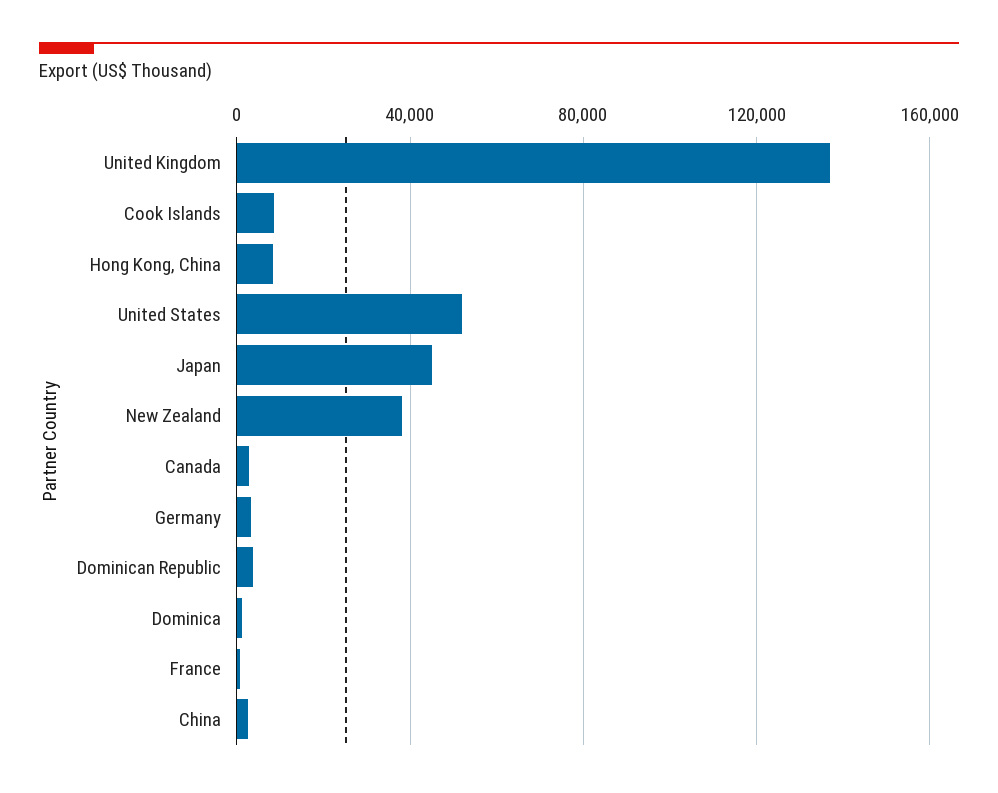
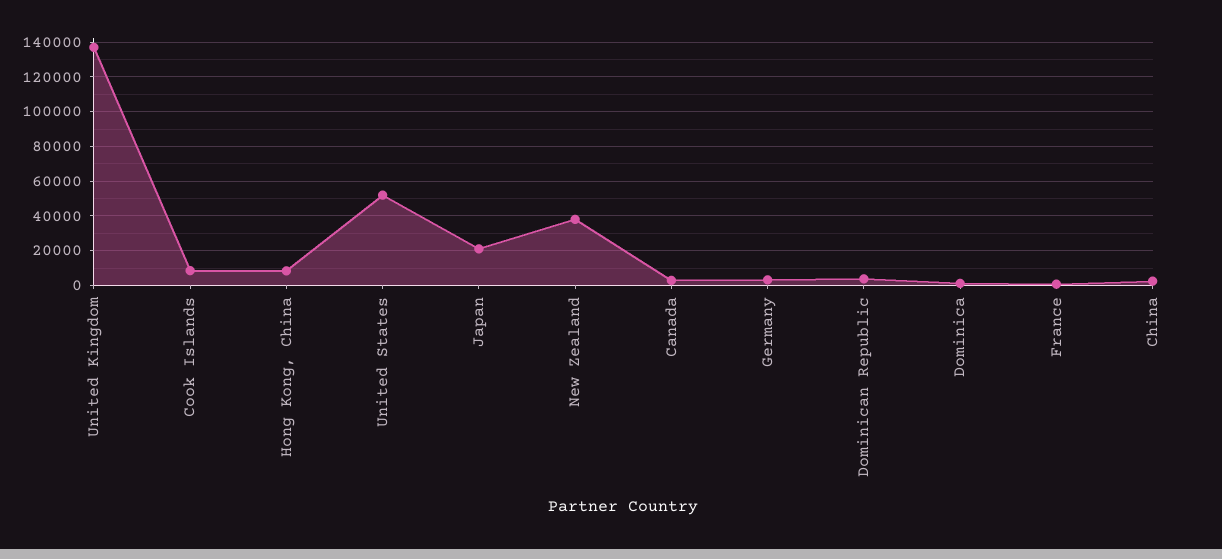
Japan: 45000 -> 20000

